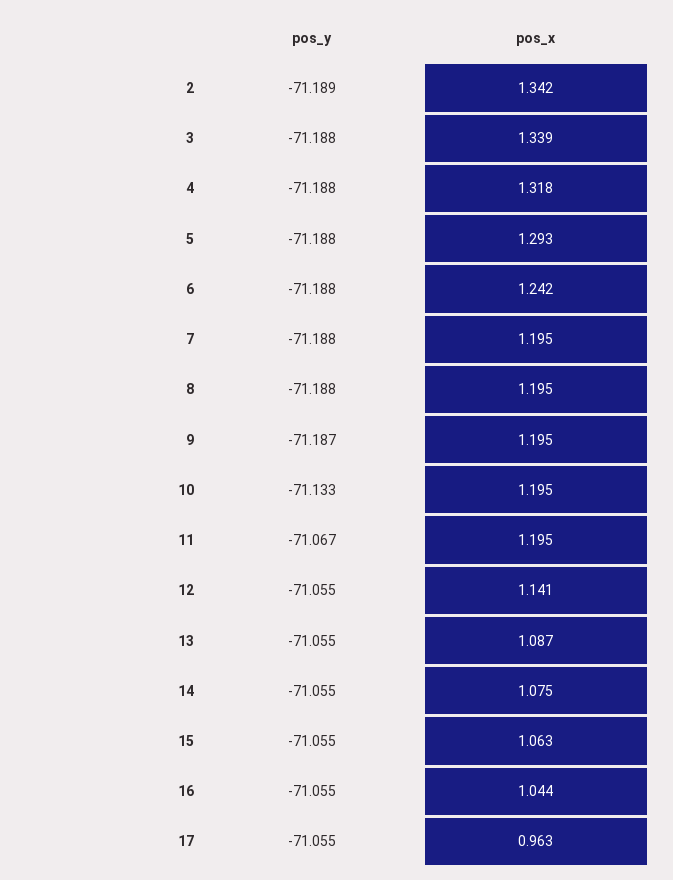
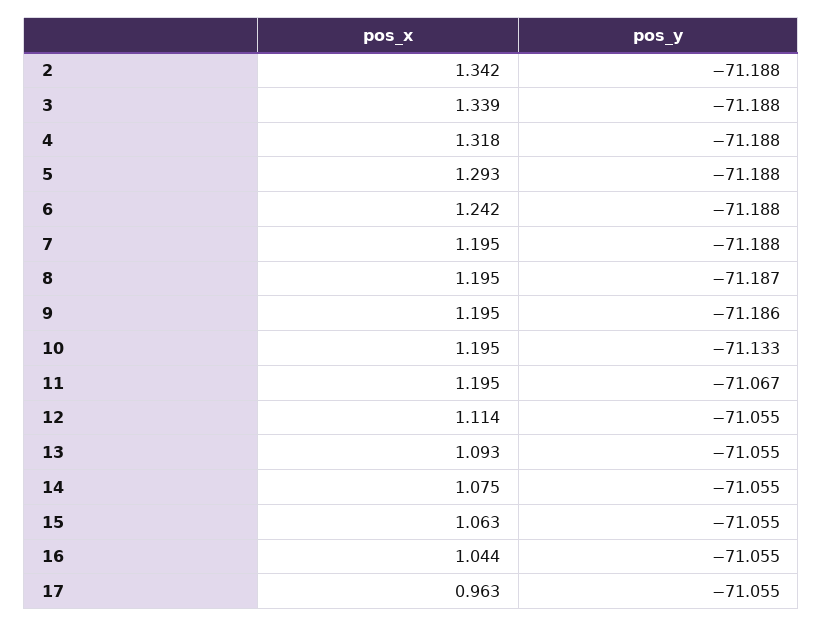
pos_y, 2: -71.189 -> -71.188
pos_y, 8: -71.188 -> -71.187
pos_y, 9: -71.187 -> -71.186
pos_x, 12: 1.141 -> 1.114
pos_x, 13: 1.087 -> 1.093

